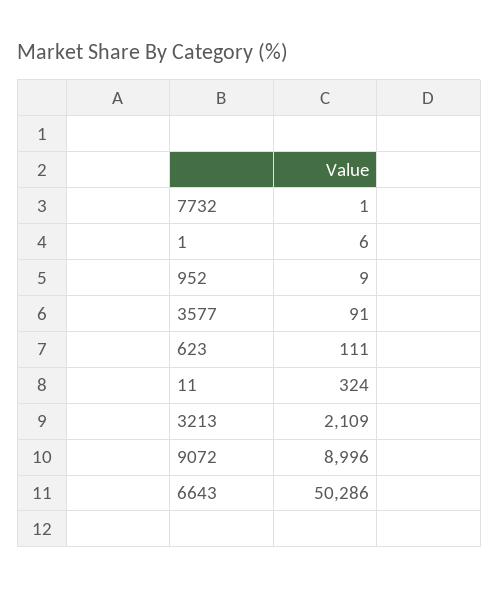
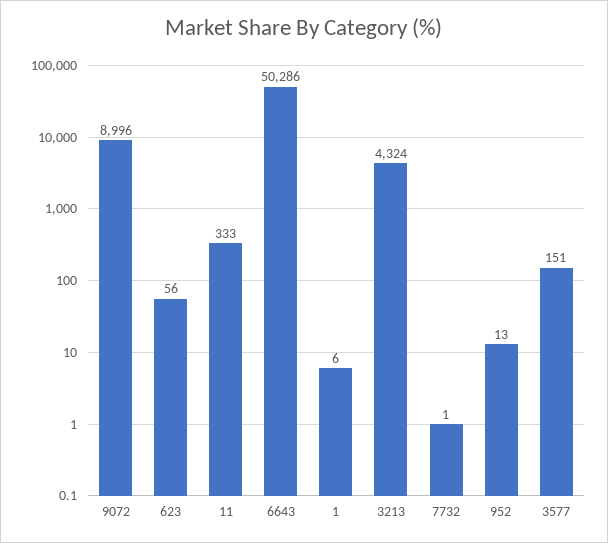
952: 9 -> 13
3577: 91 -> 151
623: 111 -> 56
11: 324 -> 333
3213: 2109 -> 4324

